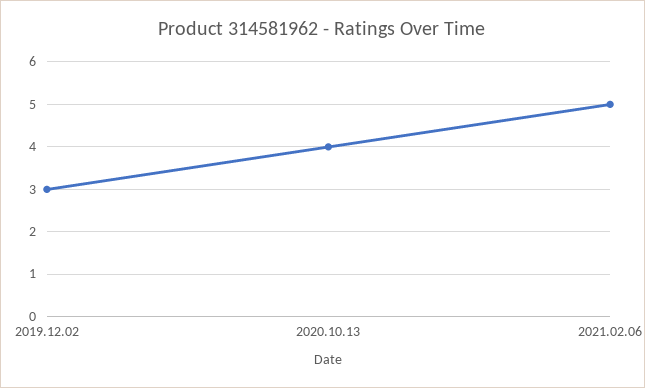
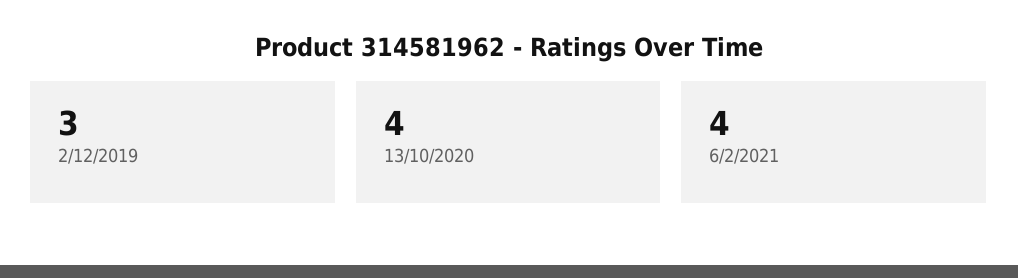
2021.02.06: 5 -> 4

